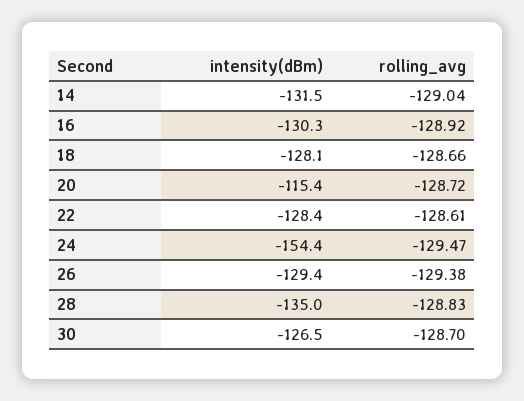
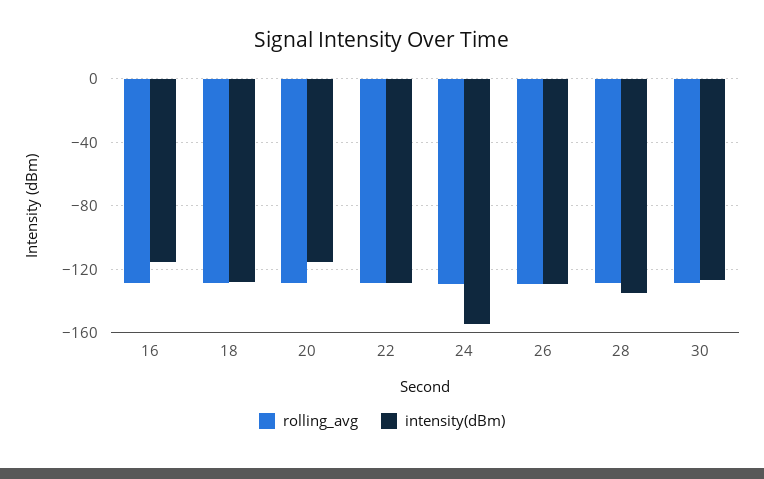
intensity(dBm), 14: -131.5 -> none
rolling_avg, 14: -129.04 -> none
intensity(dBm), 16: -130.3 -> -115

